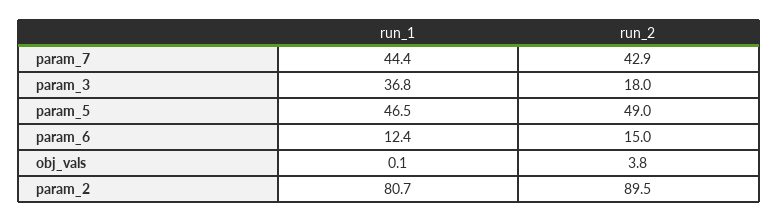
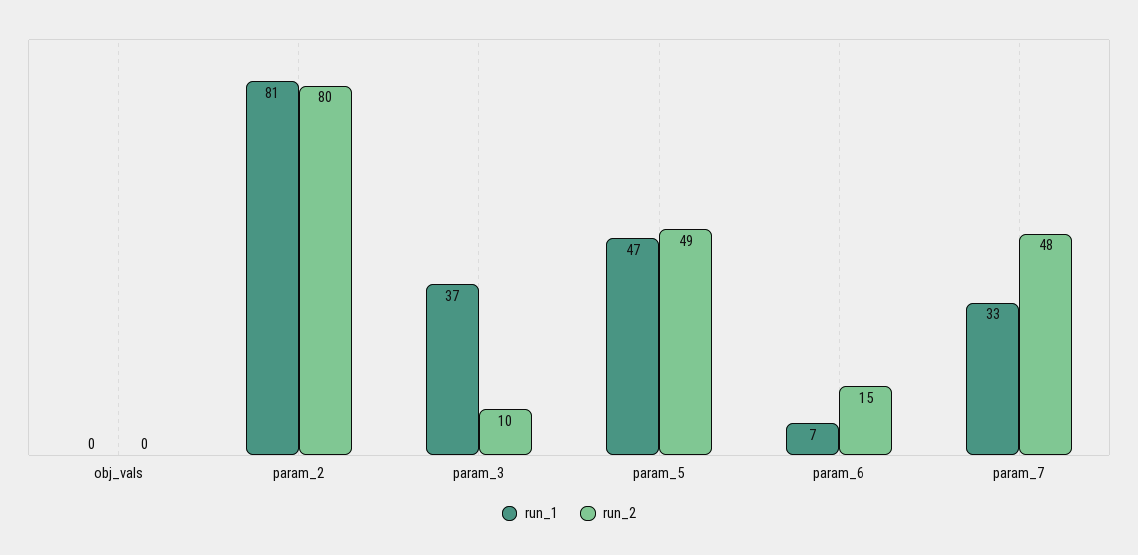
run_1, param_7: 44.4 -> 33
run_2, param_7: 42.9 -> 48
run_2, param_3: 18 -> 10
run_1, param_6: 12.4 -> 7
run_2, obj_vals: 3.8 -> 0
run_2, param_2: 89.5 -> 80

